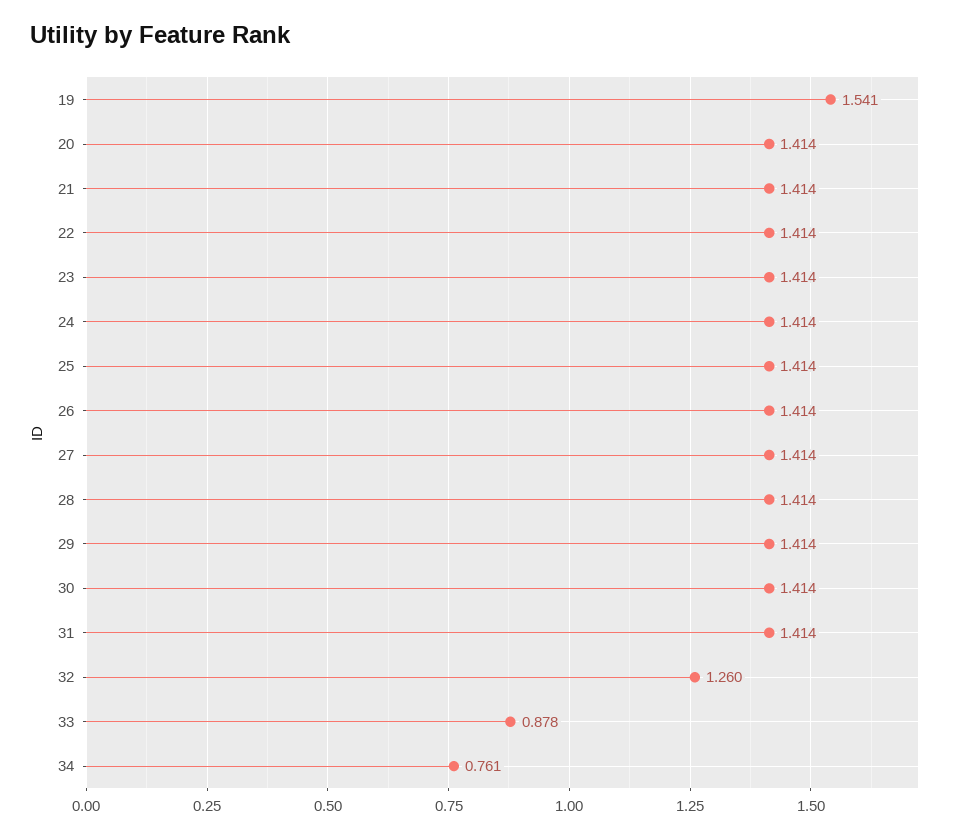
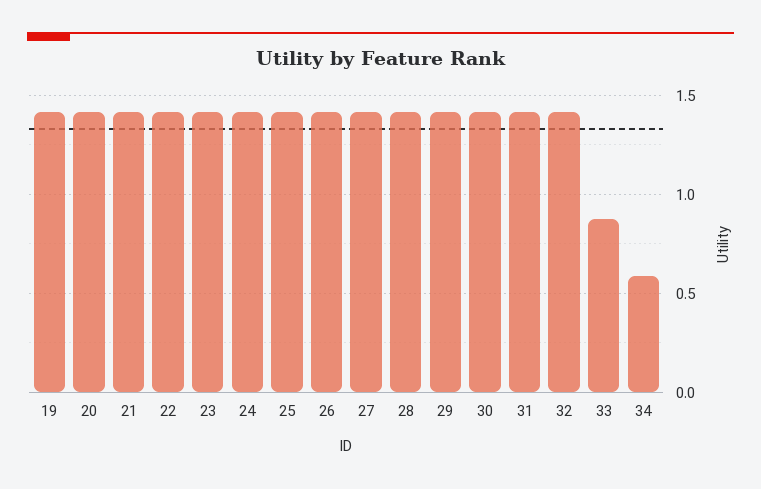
19: 1.541 -> 1.4
32: 1.26 -> 1.4
34: 0.761 -> 0.6

